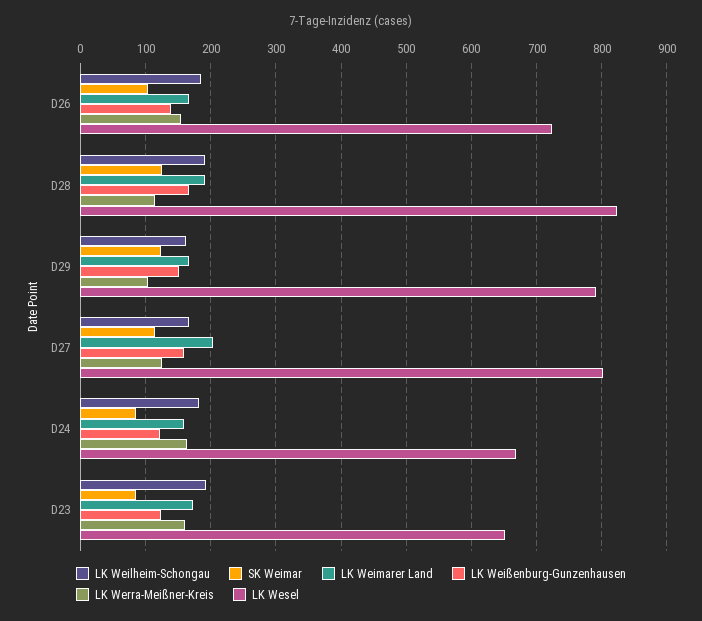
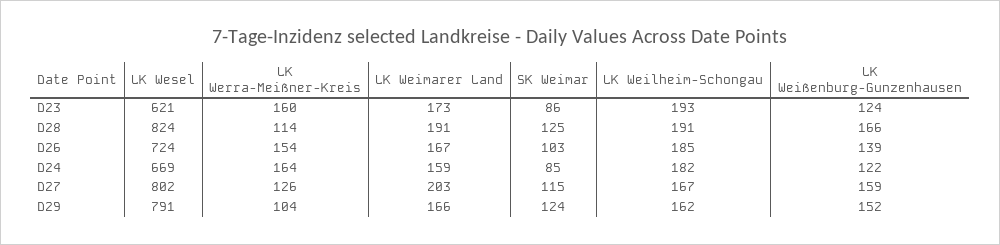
LK Wesel, D23: 650 -> 621

